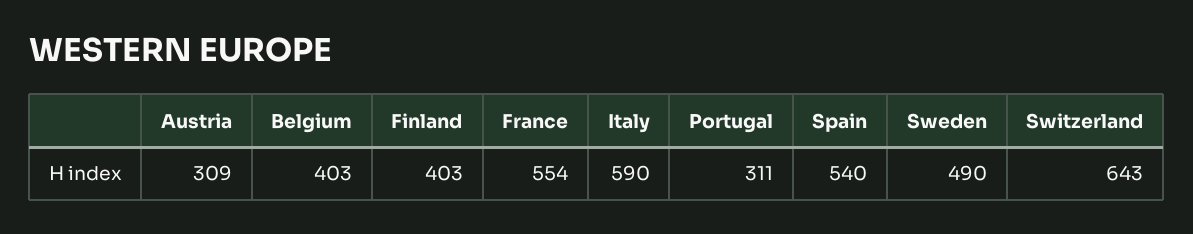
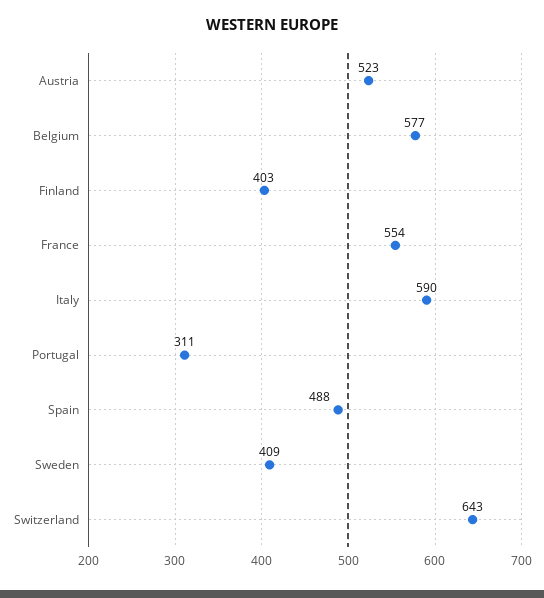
Austria: 309 -> 523
Belgium: 403 -> 577
Spain: 540 -> 488
Sweden: 490 -> 409

